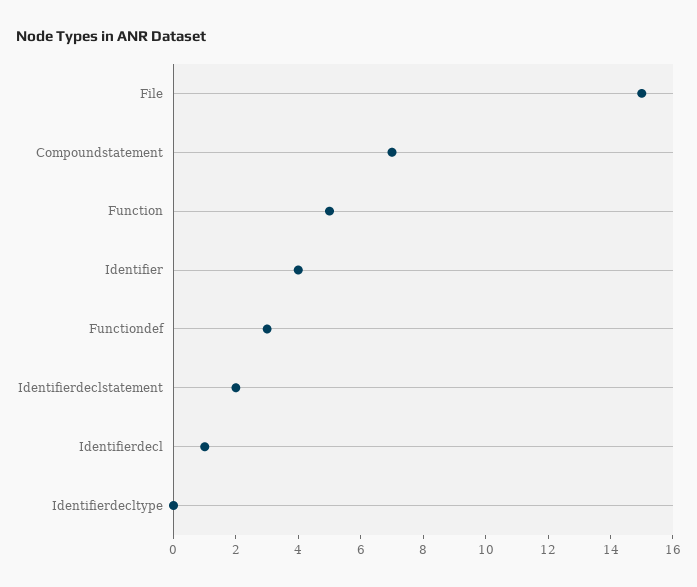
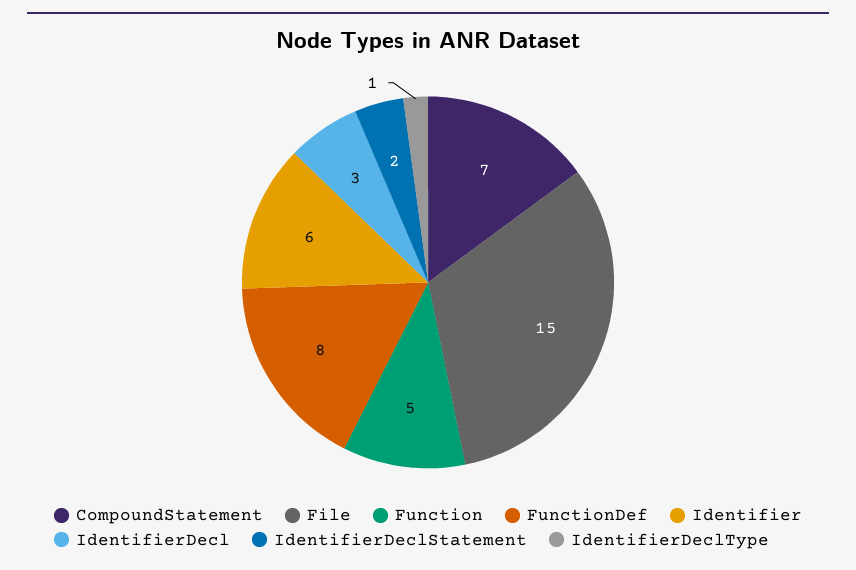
Identifier: 4 -> 6
Functiondef: 3 -> 8
Identifierdecl: 1 -> 3
Identifierdecltype: 0 -> 1

